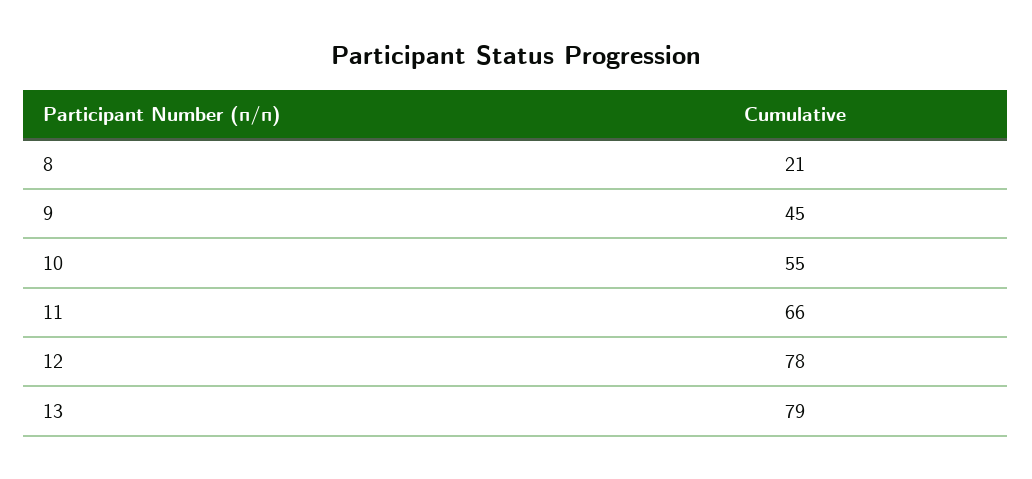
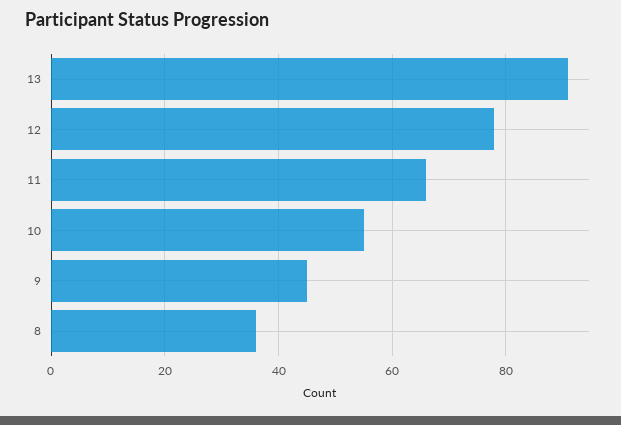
8: 21 -> 35
13: 79 -> 90

